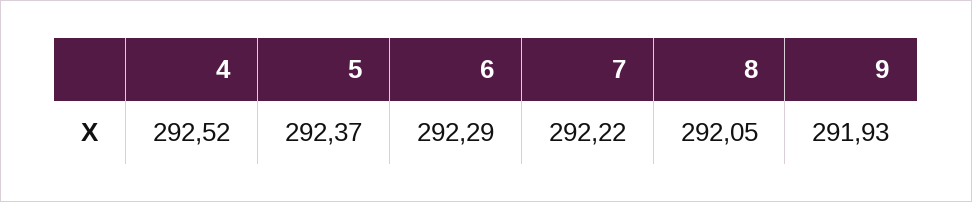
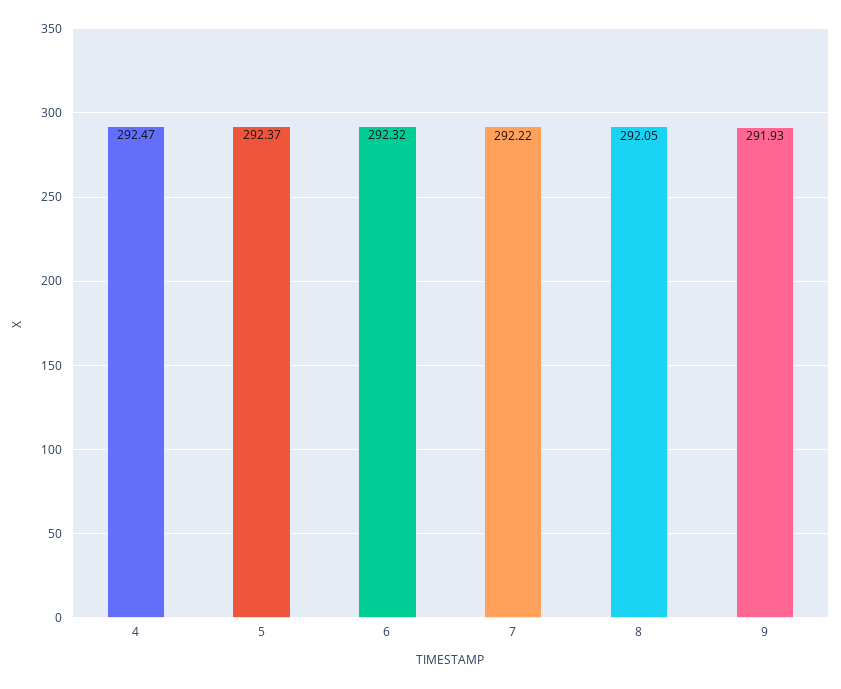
4: 292.52 -> 292.47
6: 292.29 -> 292.32

